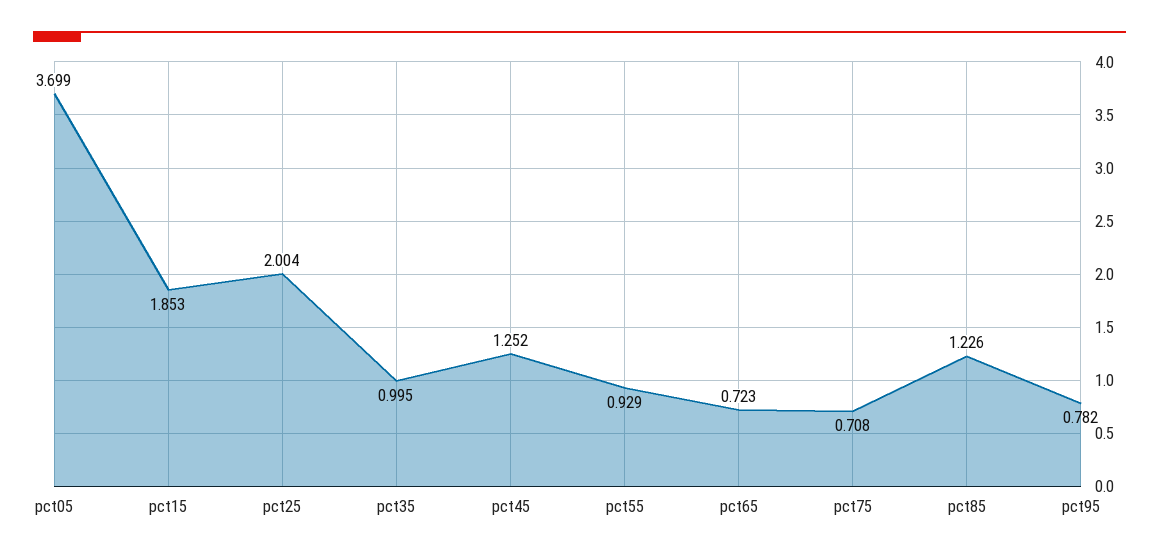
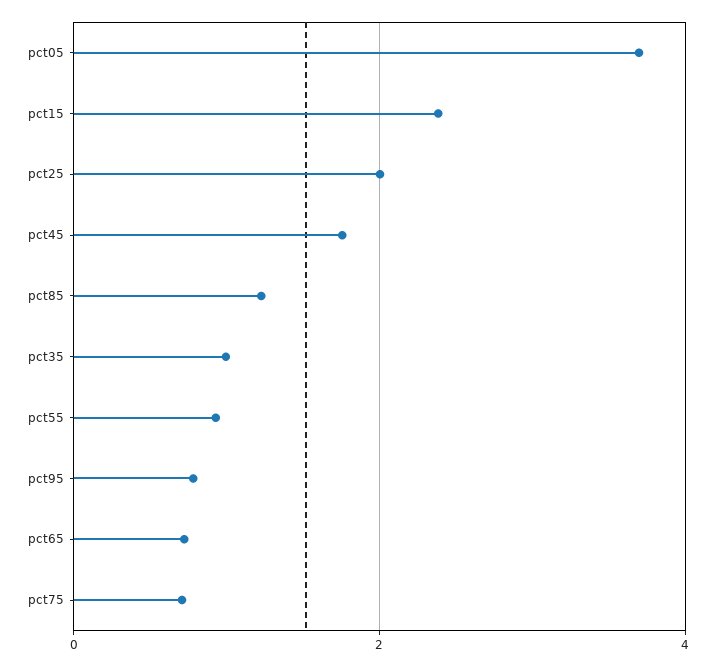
pct15: 1.853 -> 2.4
pct45: 1.252 -> 1.8

